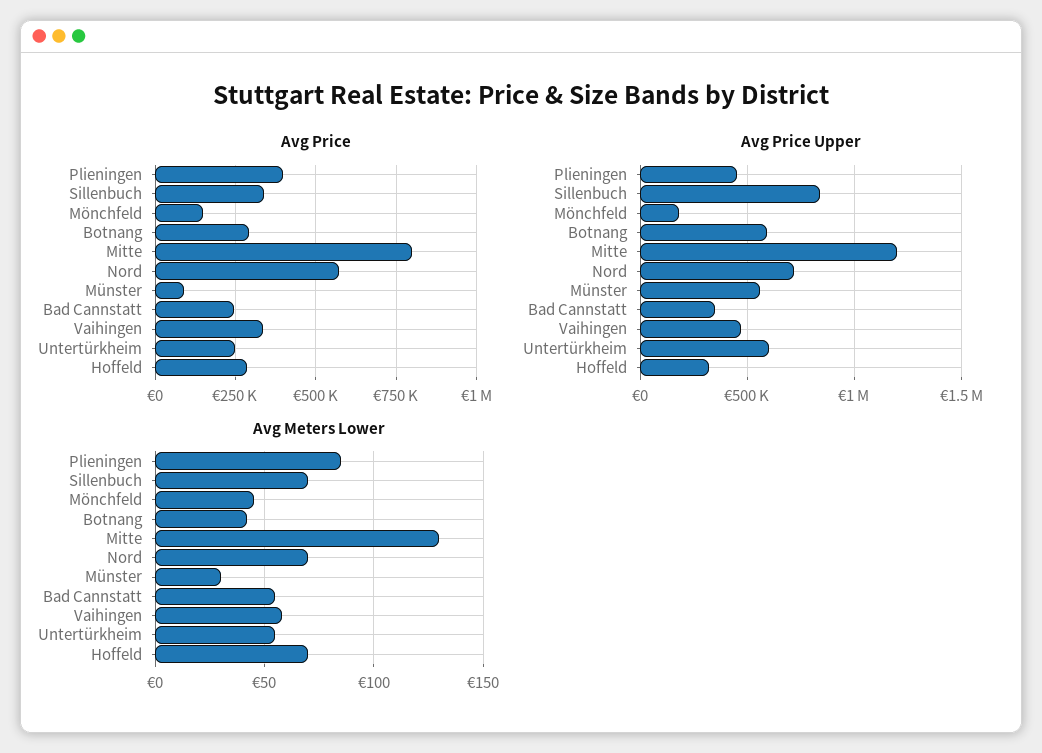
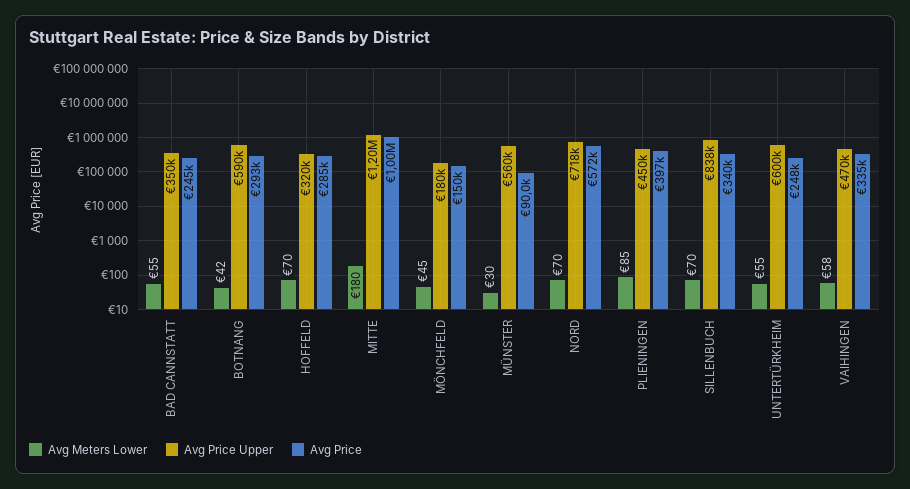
Avg Price, Mitte: 800000 -> 1000000
Avg Meters Lower, Mitte: 130 -> 180

